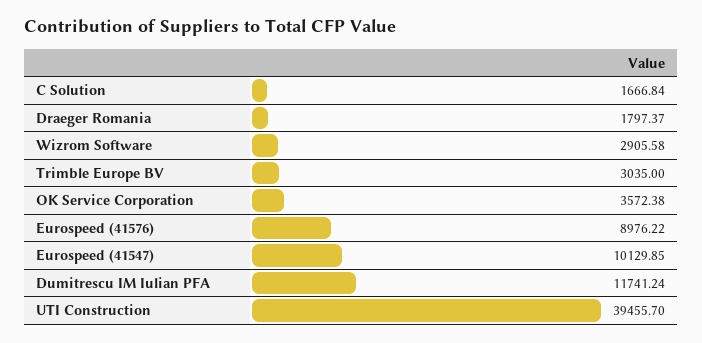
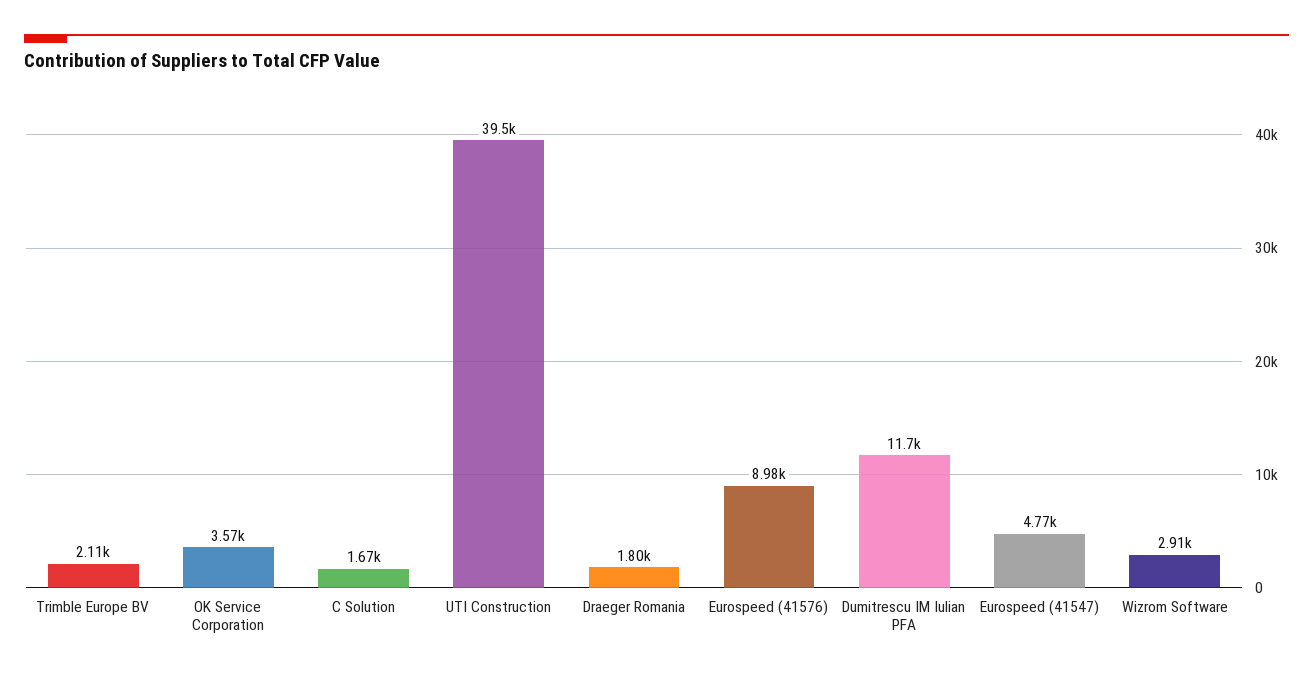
Trimble Europe BV: 3035 -> 2110
Eurospeed (41547): 10129.85 -> 4770

